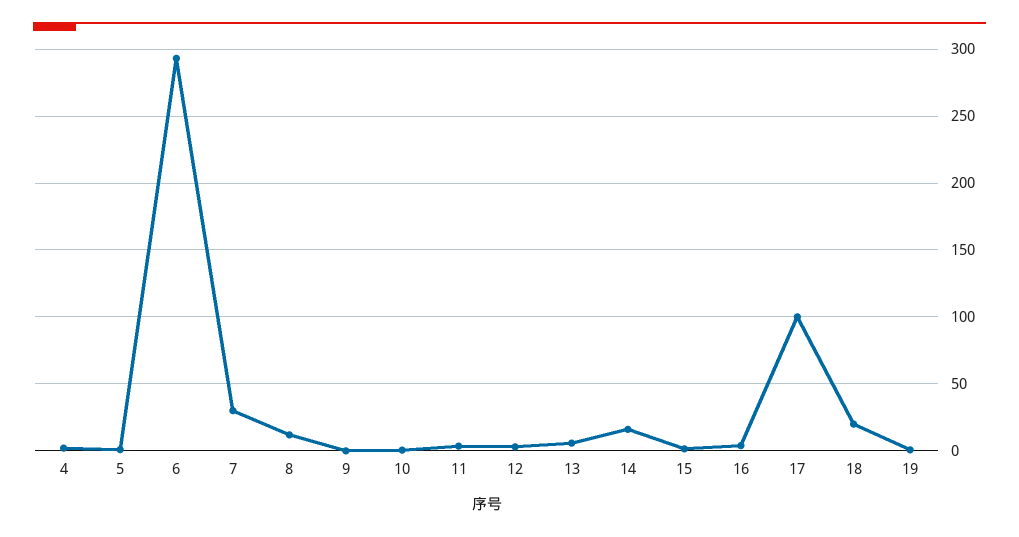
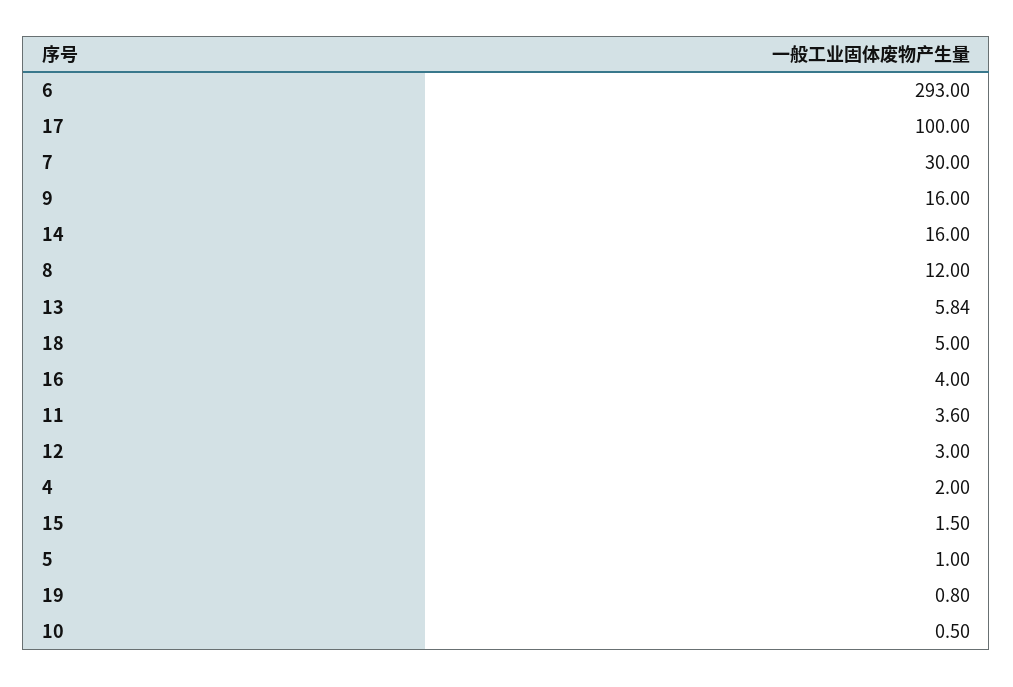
9: 0 -> 16
18: 20 -> 5

